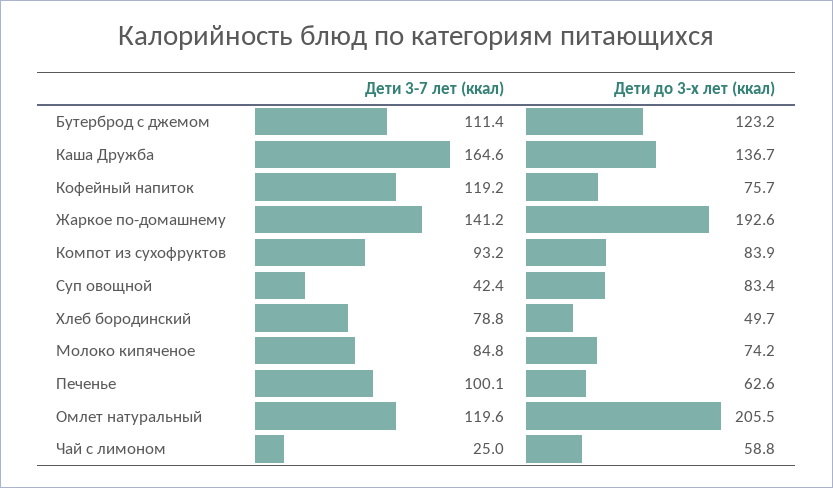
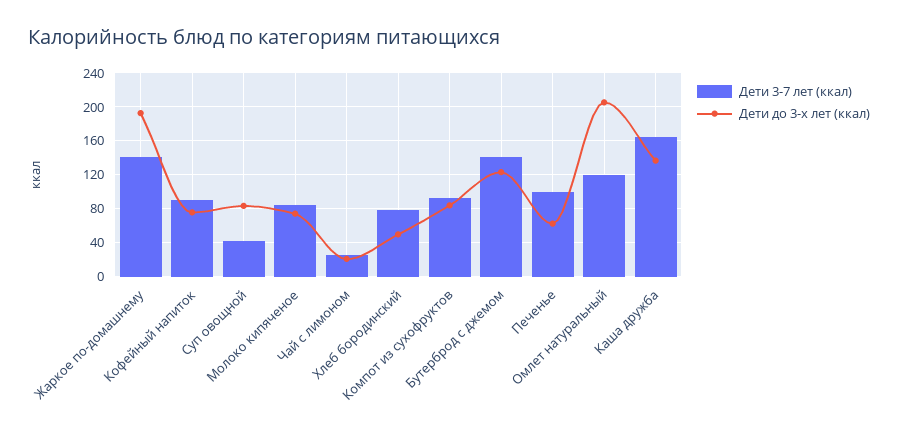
Дети 3-7 лет (ккал), Бутерброд с джемом: 111.4 -> 140
Дети 3-7 лет (ккал), Кофейный напиток: 119.2 -> 90
Дети до 3-х лет (ккал), Чай с лимоном: 58.8 -> 20

